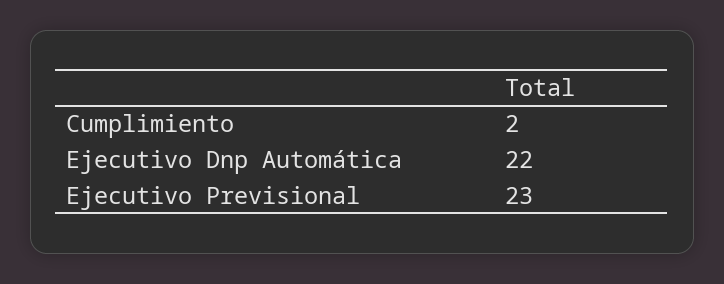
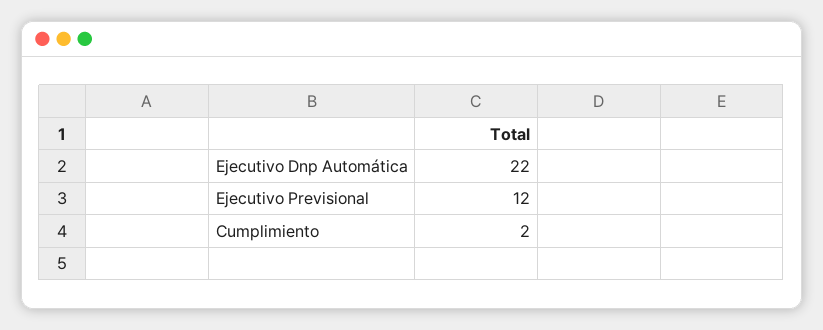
Ejecutivo Previsional: 23 -> 12

